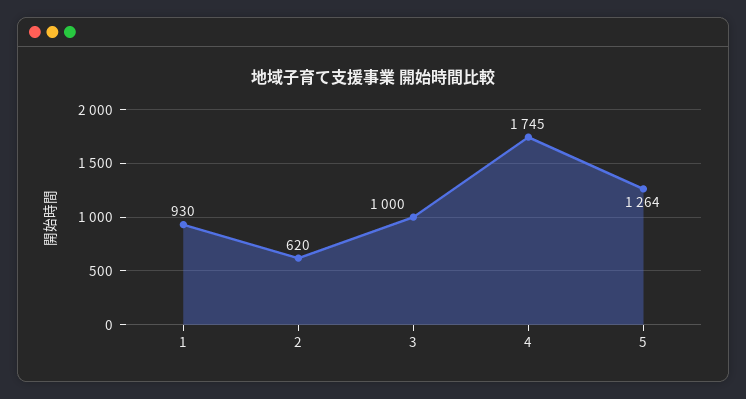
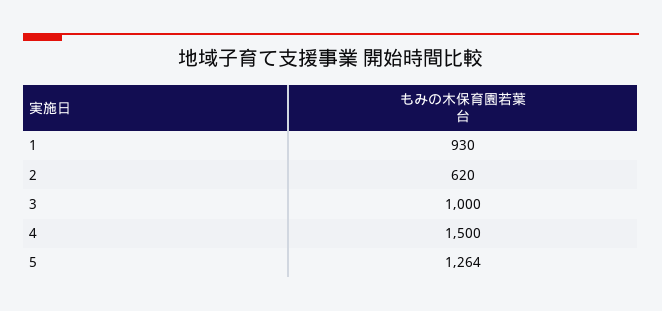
4: 1745 -> 1500

